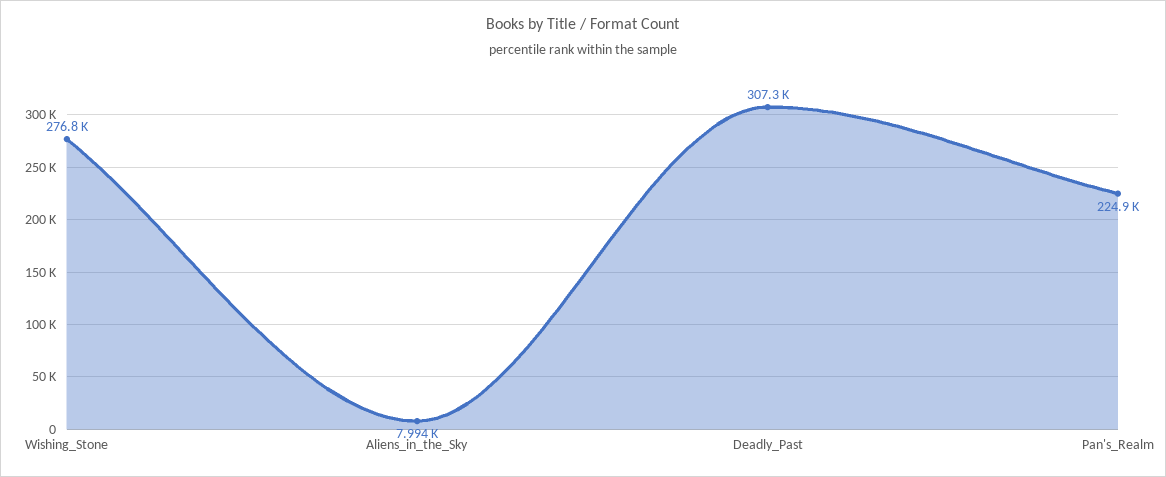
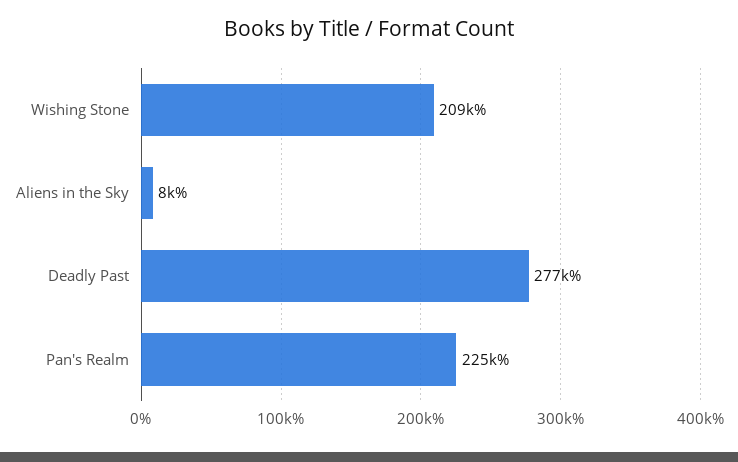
Wishing_Stone: 276800 -> 209000
Deadly_Past: 307300 -> 277000

